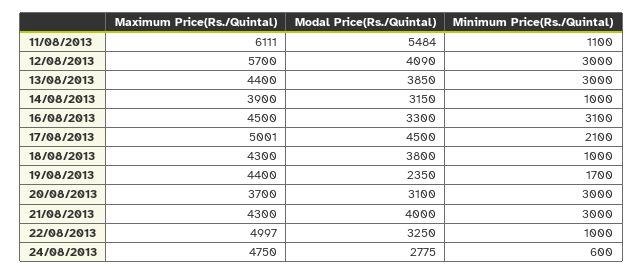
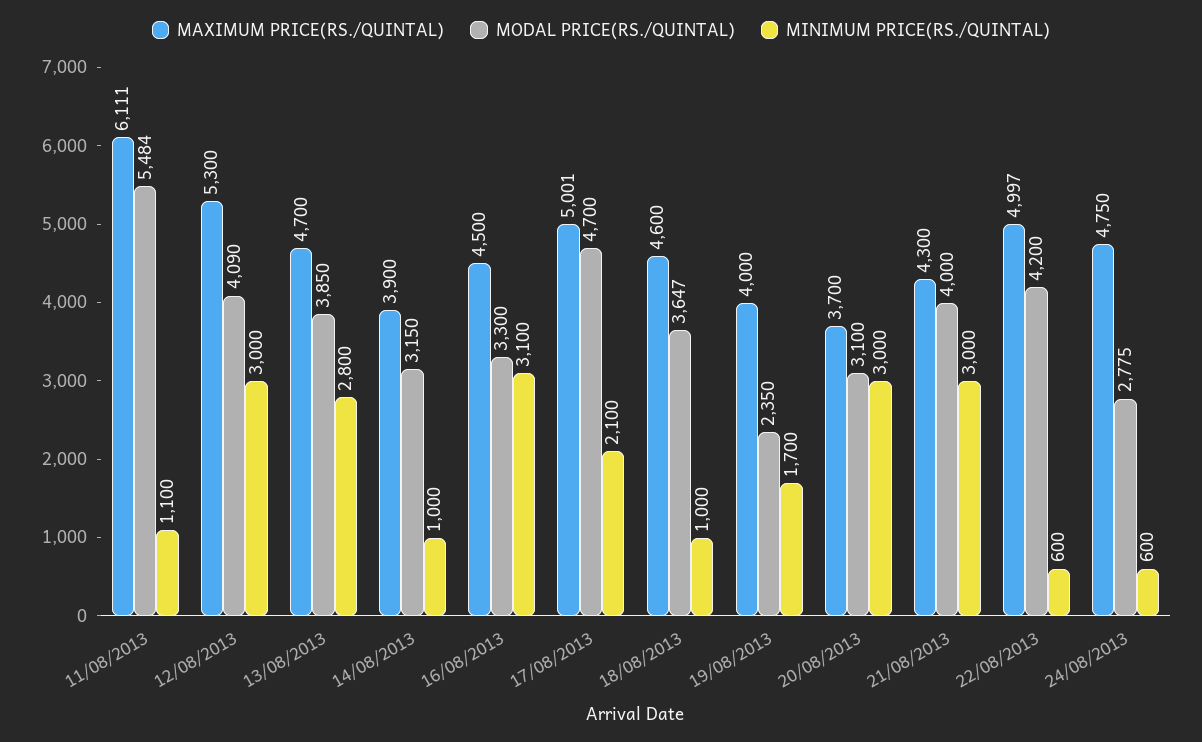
Maximum Price(Rs./Quintal), 12/08/2013: 5700 -> 5300
Maximum Price(Rs./Quintal), 13/08/2013: 4400 -> 4700
Minimum Price(Rs./Quintal), 13/08/2013: 3000 -> 2800
Modal Price(Rs./Quintal), 17/08/2013: 4500 -> 4700
Maximum Price(Rs./Quintal), 18/08/2013: 4300 -> 4600
Modal Price(Rs./Quintal), 18/08/2013: 3800 -> 3647
Maximum Price(Rs./Quintal), 19/08/2013: 4400 -> 4000
Modal Price(Rs./Quintal), 22/08/2013: 3250 -> 4200
Minimum Price(Rs./Quintal), 22/08/2013: 1000 -> 600

